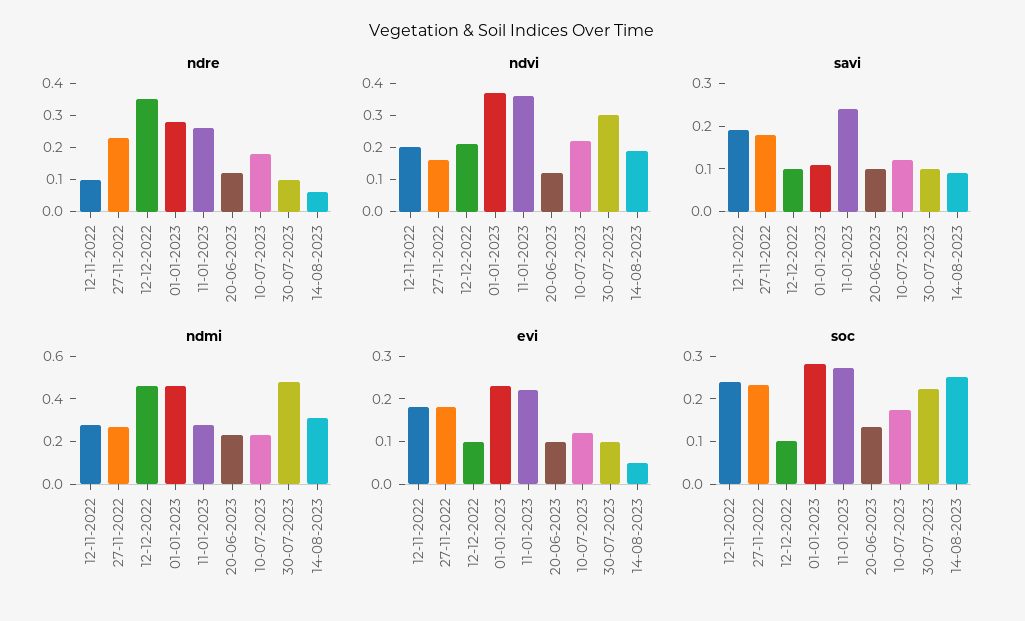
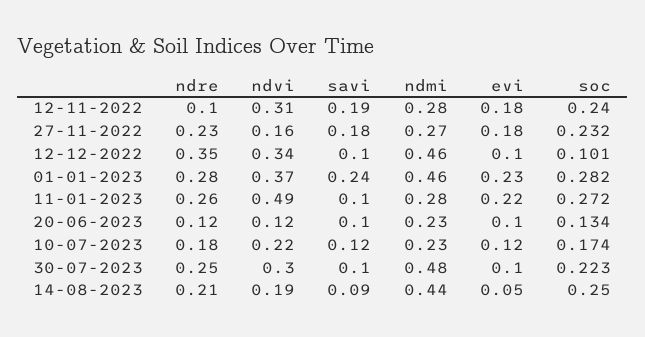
ndre, 30-07-2023: 0.1 -> 0.25
ndre, 14-08-2023: 0.05 -> 0.21
ndvi, 12-11-2022: 0.2 -> 0.31
ndvi, 12-12-2022: 0.2 -> 0.34
ndvi, 11-01-2023: 0.35 -> 0.49
savi, 01-01-2023: 0.1 -> 0.24
savi, 11-01-2023: 0.25 -> 0.1
ndmi, 14-08-2023: 0.3 -> 0.44

